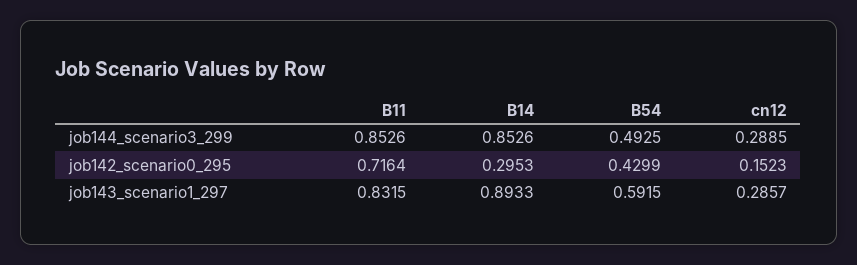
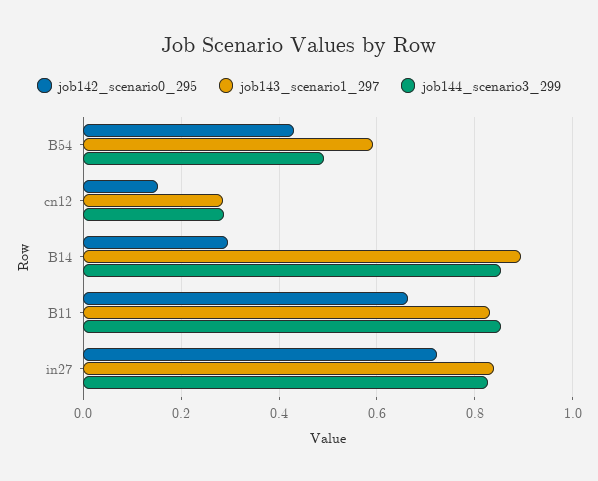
job142_scenario0_295, B11: 0.7164 -> 0.66
job142_scenario0_295, in27: none -> 0.72
job143_scenario1_297, in27: none -> 0.84
job144_scenario3_299, in27: none -> 0.82

